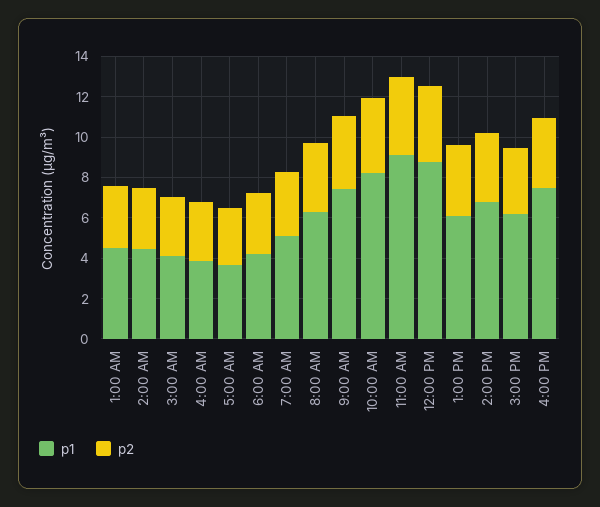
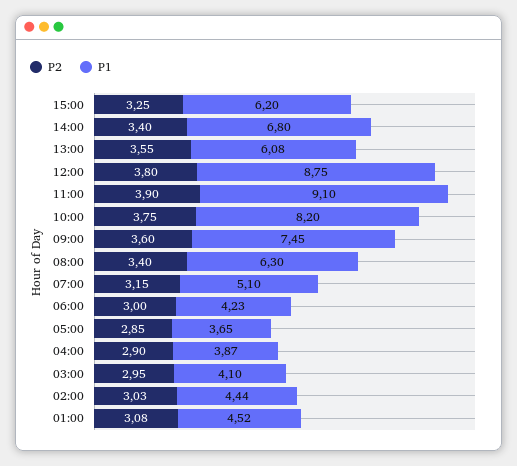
p1, 4:00 PM: 7.5 -> none
p2, 4:00 PM: 3.5 -> none

